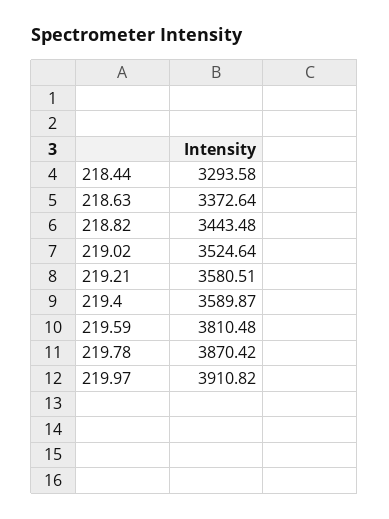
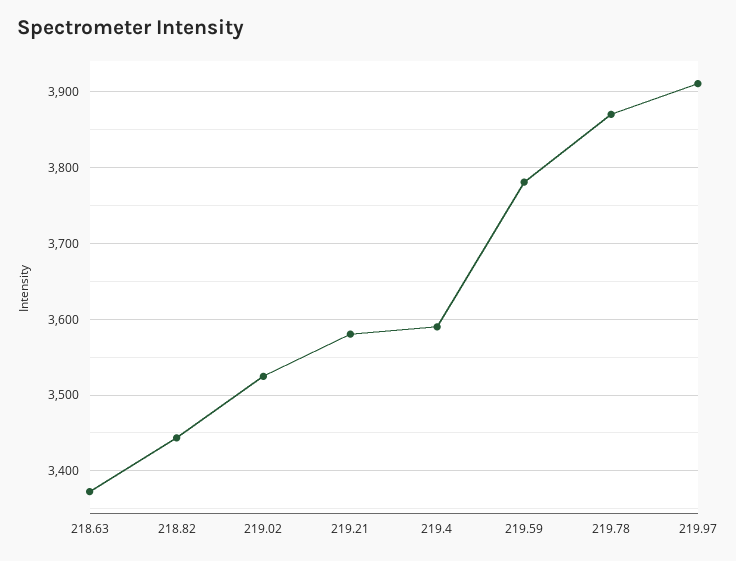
218.44: 3293.58 -> none
219.59: 3810.48 -> 3780

